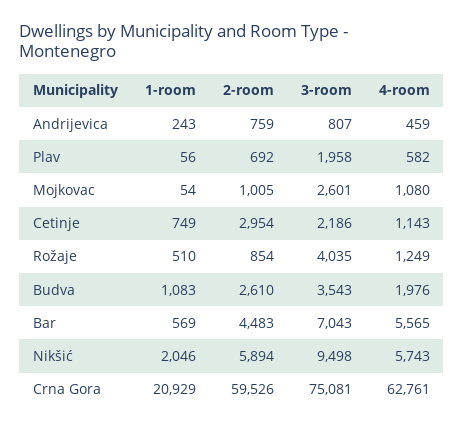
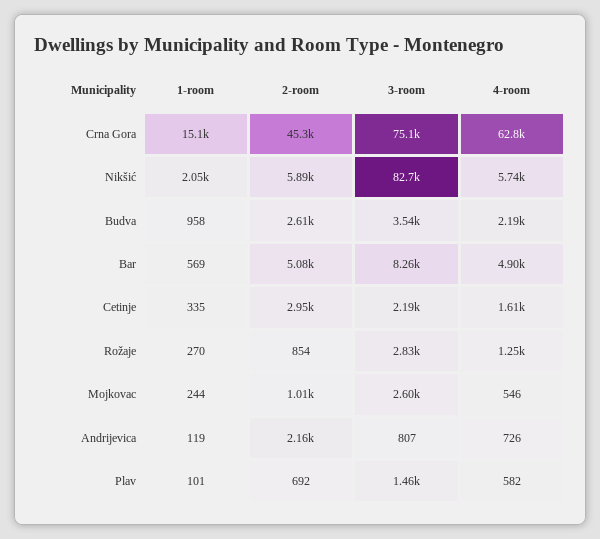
1-room, Andrijevica: 243 -> 119
2-room, Andrijevica: 759 -> 2160
4-room, Andrijevica: 459 -> 726
1-room, Plav: 56 -> 101
3-room, Plav: 1958 -> 1460
1-room, Mojkovac: 54 -> 244
4-room, Mojkovac: 1080 -> 546
1-room, Cetinje: 749 -> 335
4-room, Cetinje: 1143 -> 1610
1-room, Rožaje: 510 -> 270
3-room, Rožaje: 4035 -> 2830
1-room, Budva: 1083 -> 958
4-room, Budva: 1976 -> 2190
2-room, Bar: 4483 -> 5080
3-room, Bar: 7043 -> 8260
4-room, Bar: 5565 -> 4900
3-room, Nikšić: 9498 -> 82700
1-room, Crna Gora: 20929 -> 15100
2-room, Crna Gora: 59526 -> 45300

